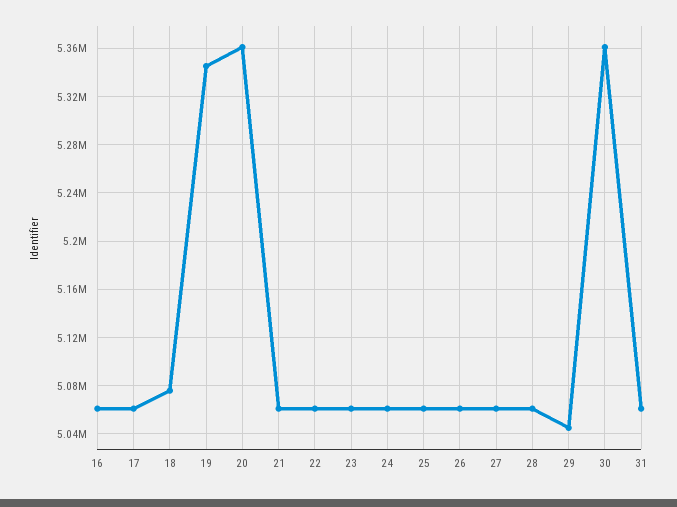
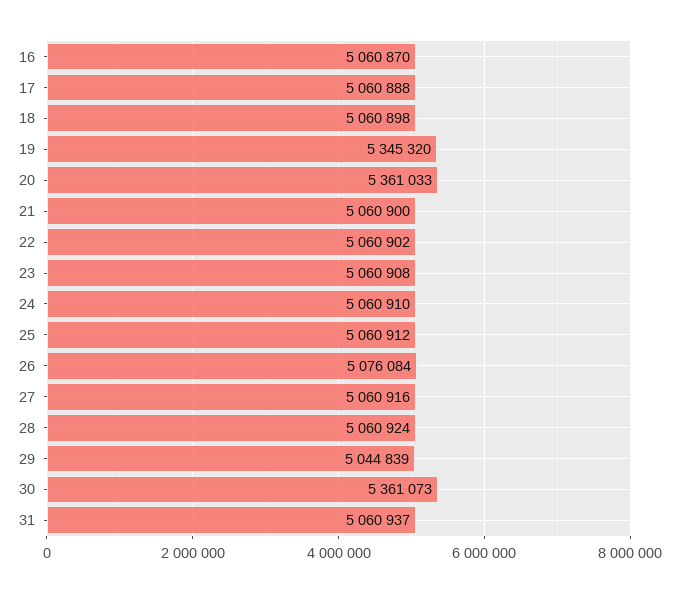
18: 5075000 -> 5060898
26: 5060000 -> 5076084

